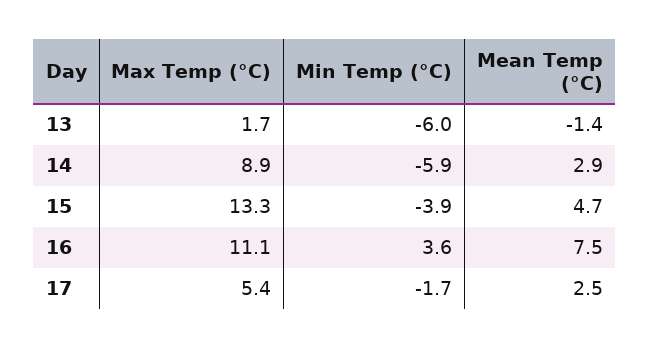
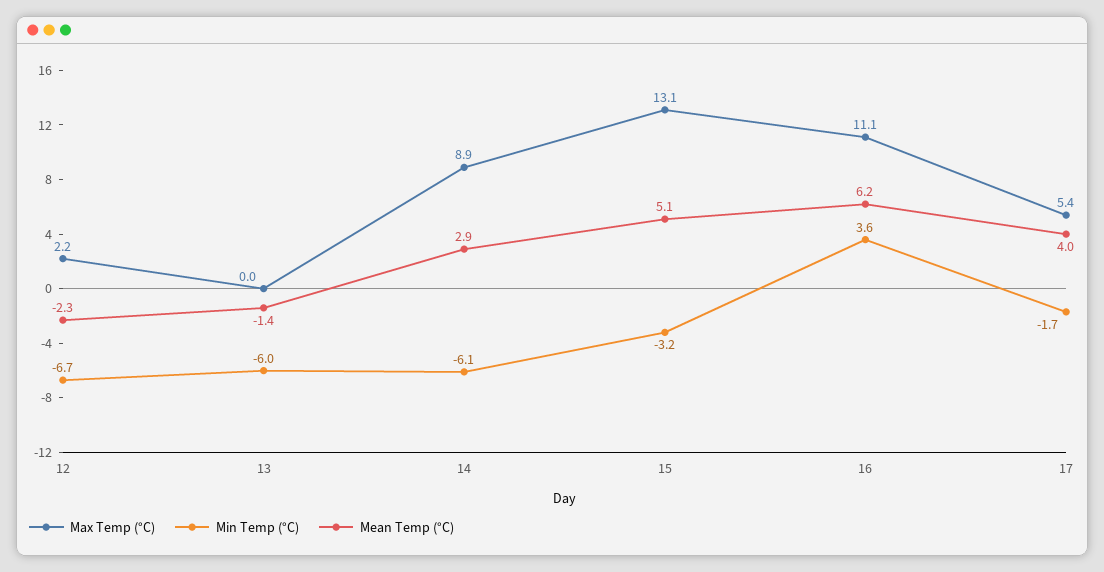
Max Temp (°C), 13: 1.7 -> 0
Min Temp (°C), 14: -5.9 -> -6.1
Max Temp (°C), 15: 13.3 -> 13.1
Min Temp (°C), 15: -3.9 -> -3.2
Mean Temp (°C), 15: 4.7 -> 5.1
Mean Temp (°C), 16: 7.5 -> 6.2
Mean Temp (°C), 17: 2.5 -> 4
Max Temp (°C), 12: none -> 2.2
Min Temp (°C), 12: none -> -6.7
Mean Temp (°C), 12: none -> -2.3

